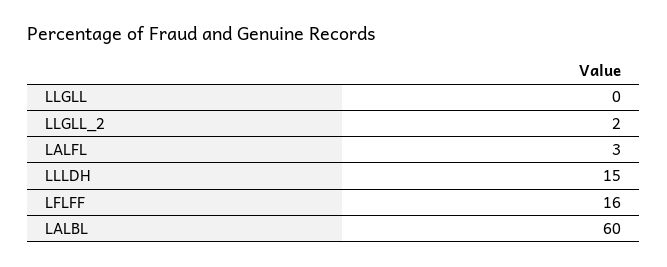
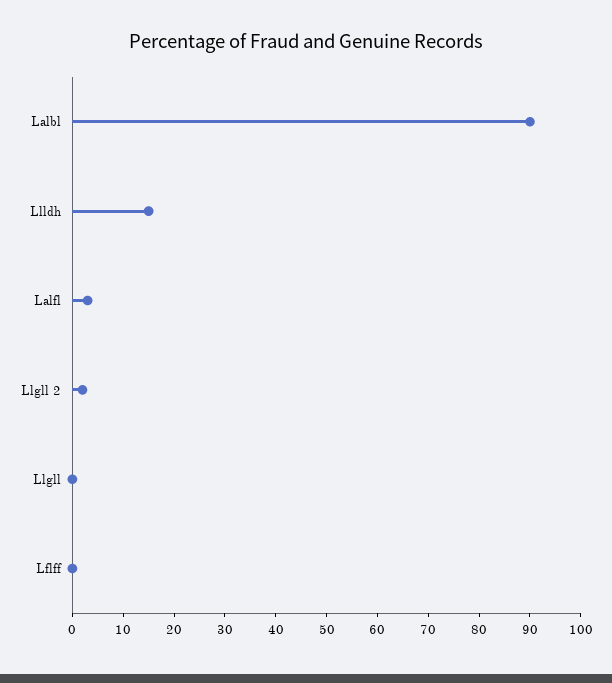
LFLFF: 16 -> 0
LALBL: 60 -> 90

